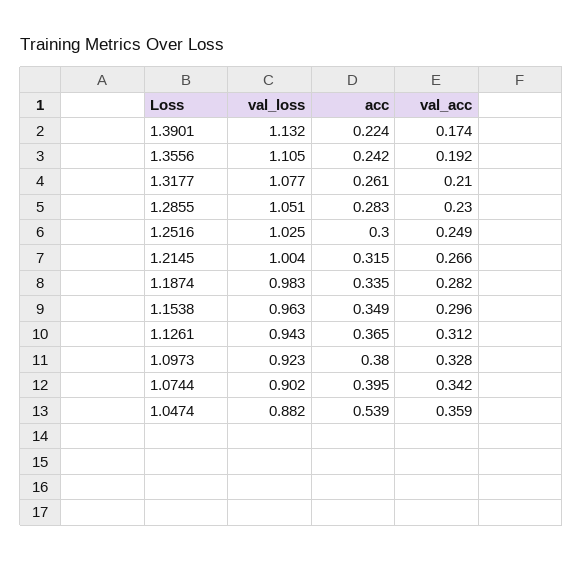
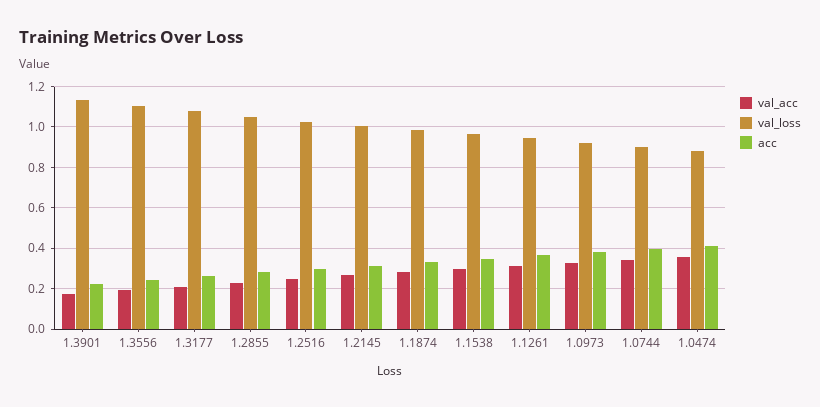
acc, 1.0474: 0.539 -> 0.4

